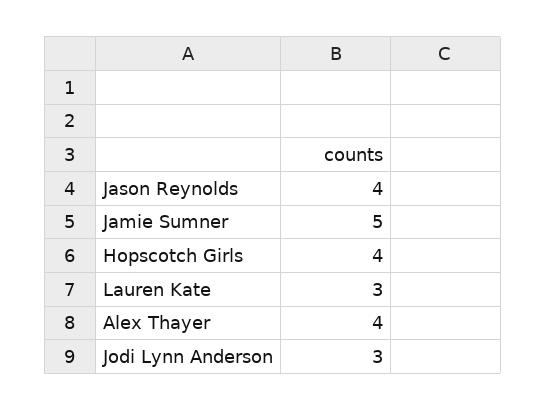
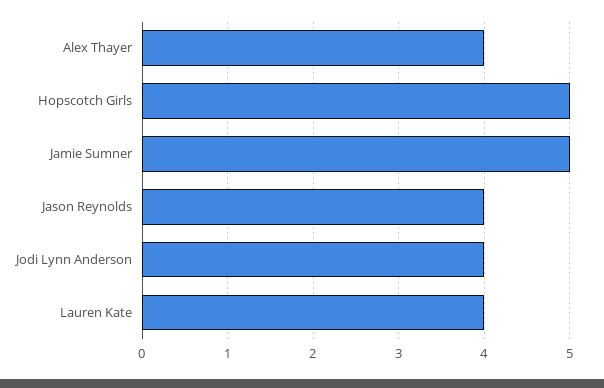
Hopscotch Girls: 4 -> 5
Lauren Kate: 3 -> 4
Jodi Lynn Anderson: 3 -> 4

